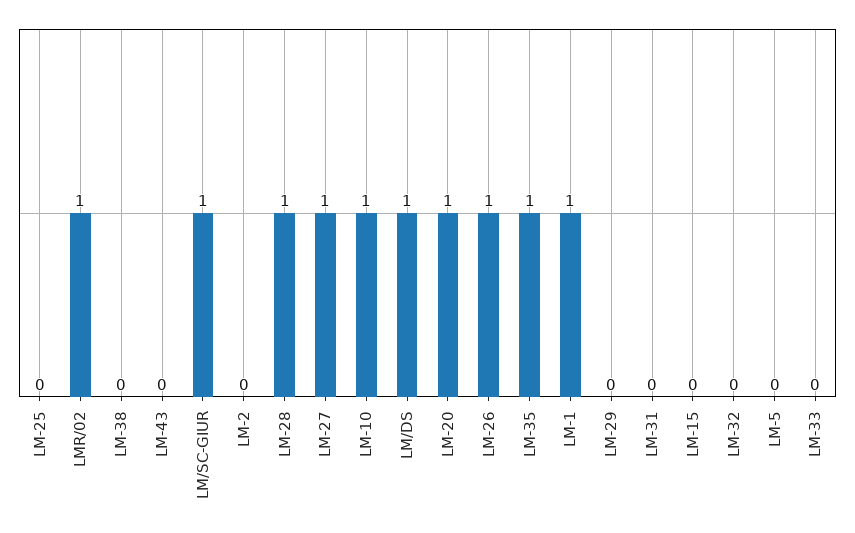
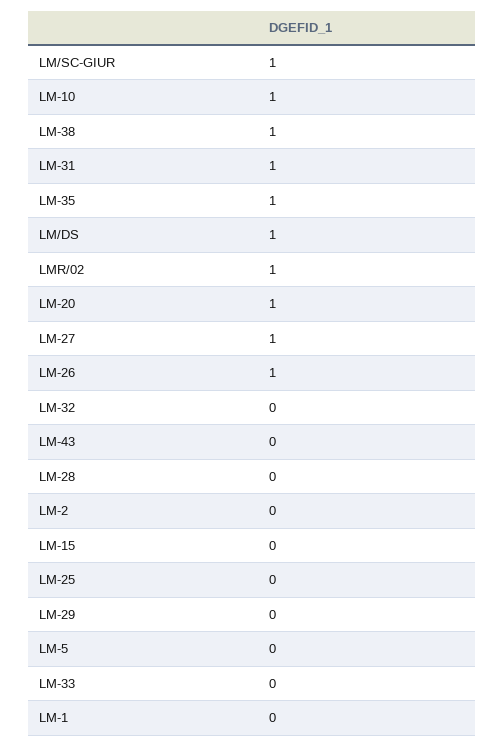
LM-38: 0 -> 1
LM-28: 1 -> 0
LM-1: 1 -> 0
LM-31: 0 -> 1

